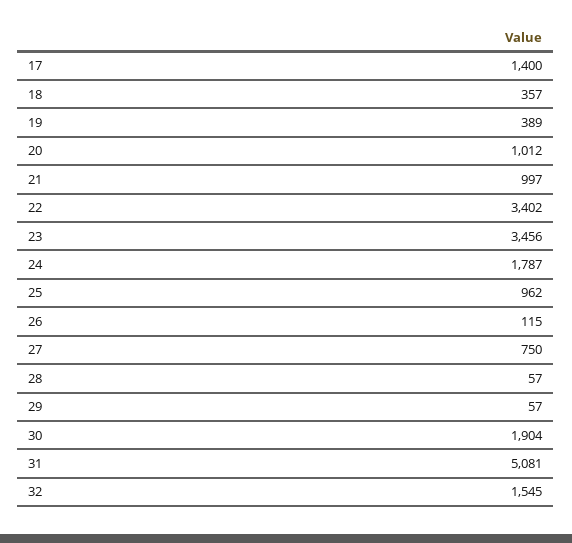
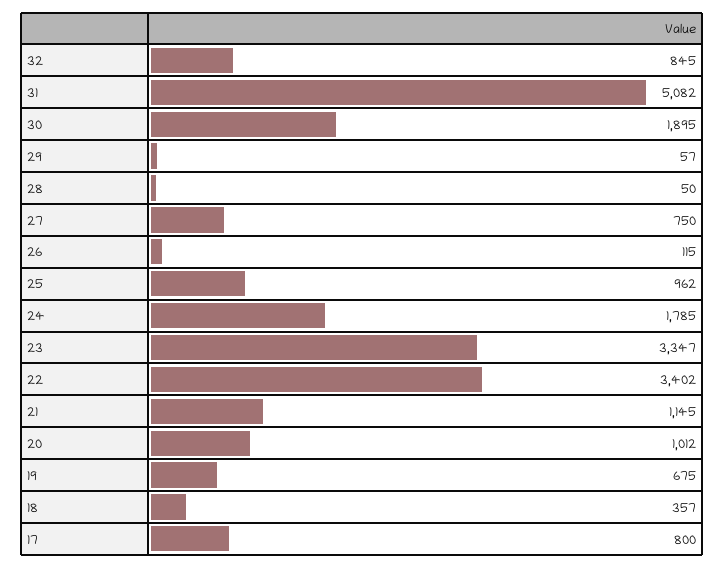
17: 1400 -> 800
19: 389 -> 675
21: 997 -> 1145
23: 3456 -> 3347
24: 1787 -> 1785
28: 57 -> 50
30: 1904 -> 1895
31: 5081 -> 5082
32: 1545 -> 845

